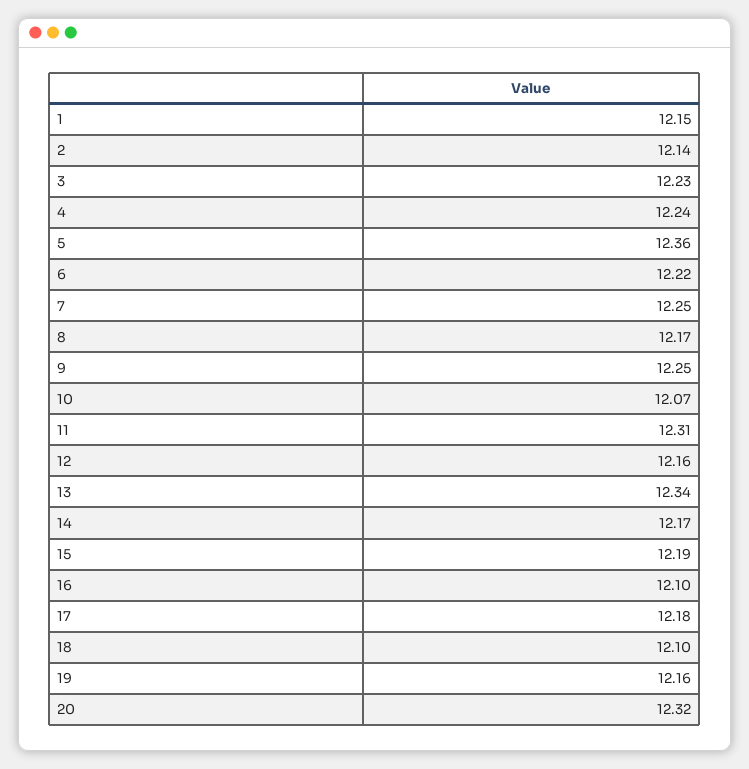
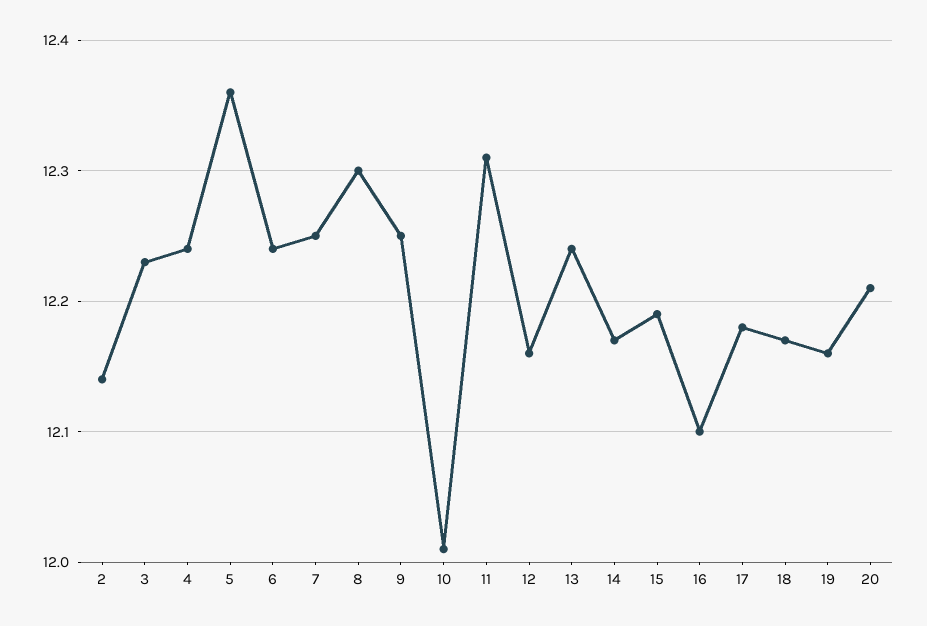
1: 12.15 -> none
6: 12.22 -> 12.24
8: 12.17 -> 12.3
10: 12.07 -> 12.01
13: 12.34 -> 12.24
18: 12.1 -> 12.17
20: 12.32 -> 12.21

